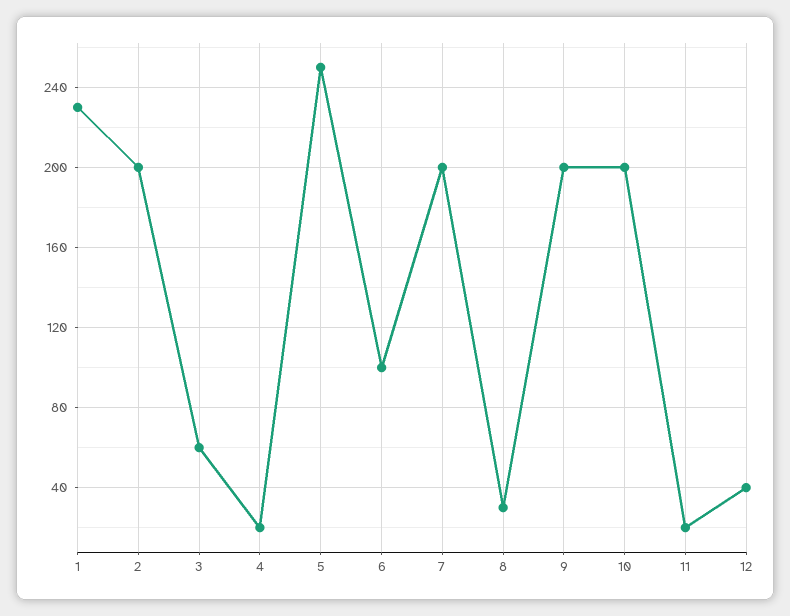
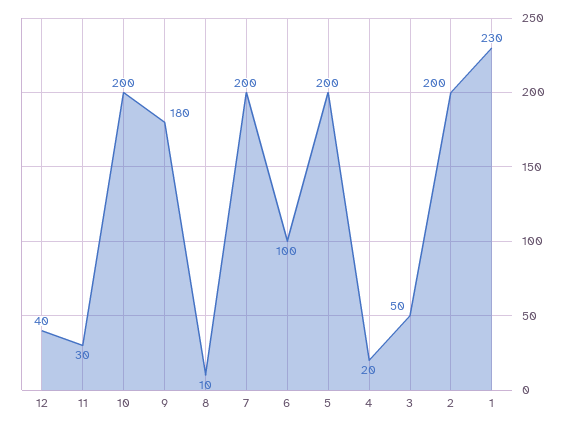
3: 60 -> 50
5: 250 -> 200
8: 30 -> 10
9: 200 -> 180
11: 20 -> 30

